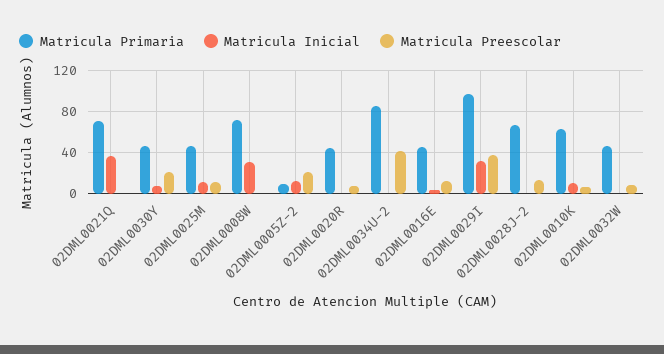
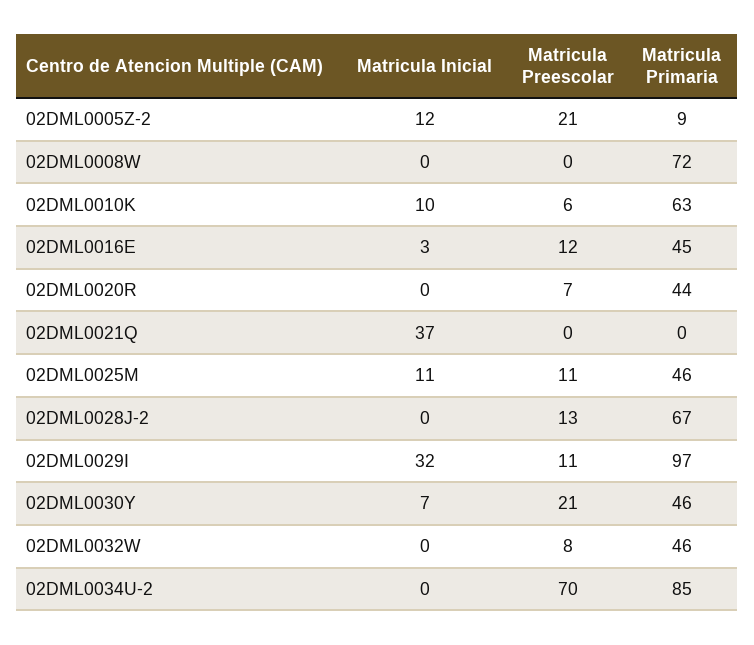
Matricula Primaria, 02DML0021Q: 70 -> 0
Matricula Inicial, 02DML0008W: 30 -> 0
Matricula Preescolar, 02DML0034U-2: 40 -> 70
Matricula Preescolar, 02DML0029I: 40 -> 11

